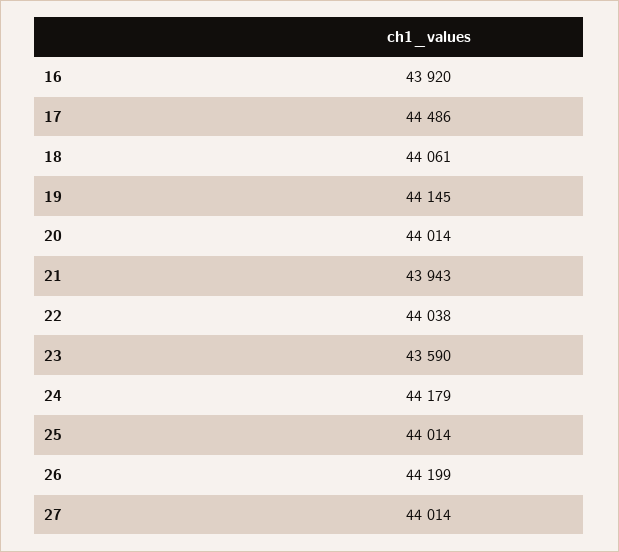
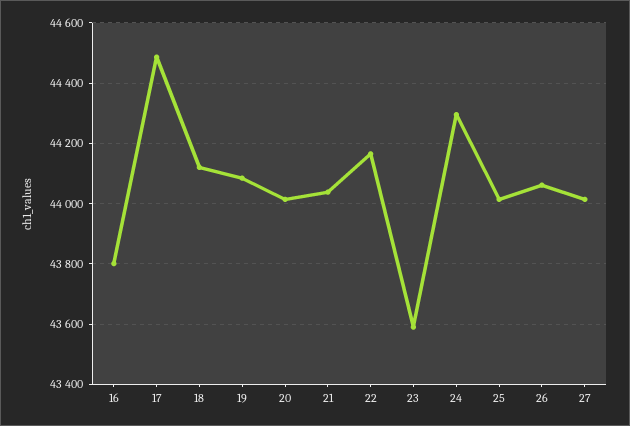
16: 43920 -> 43800
18: 44061 -> 44120
19: 44145 -> 44080
21: 43943 -> 44040
22: 44038 -> 44160
24: 44179 -> 44300
26: 44199 -> 44060

